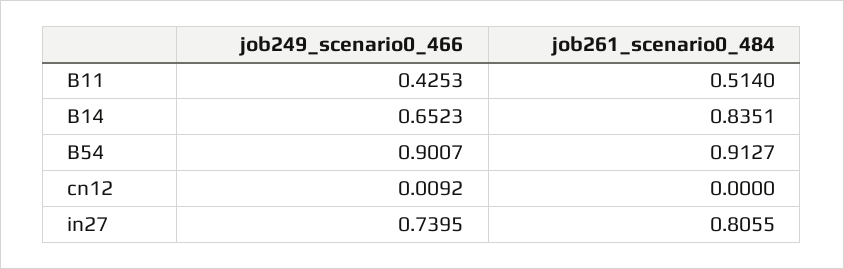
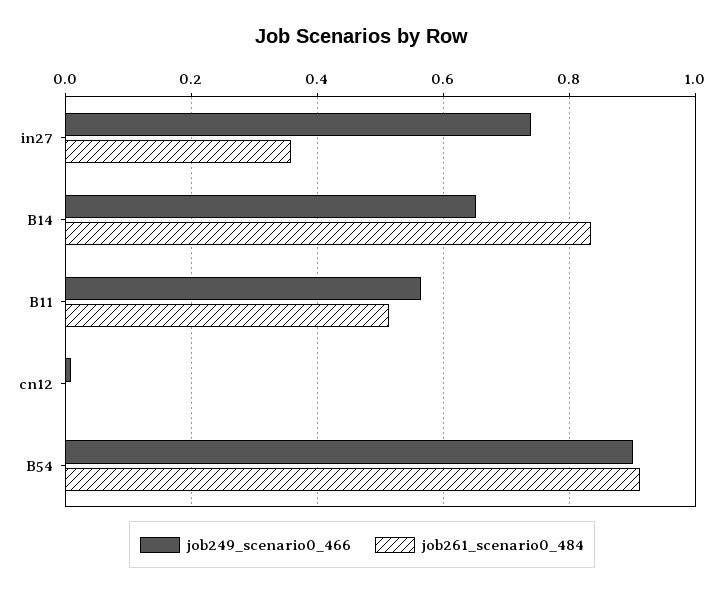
job249_scenario0_466, B11: 0.4253 -> 0.56
job261_scenario0_484, in27: 0.8055 -> 0.36

